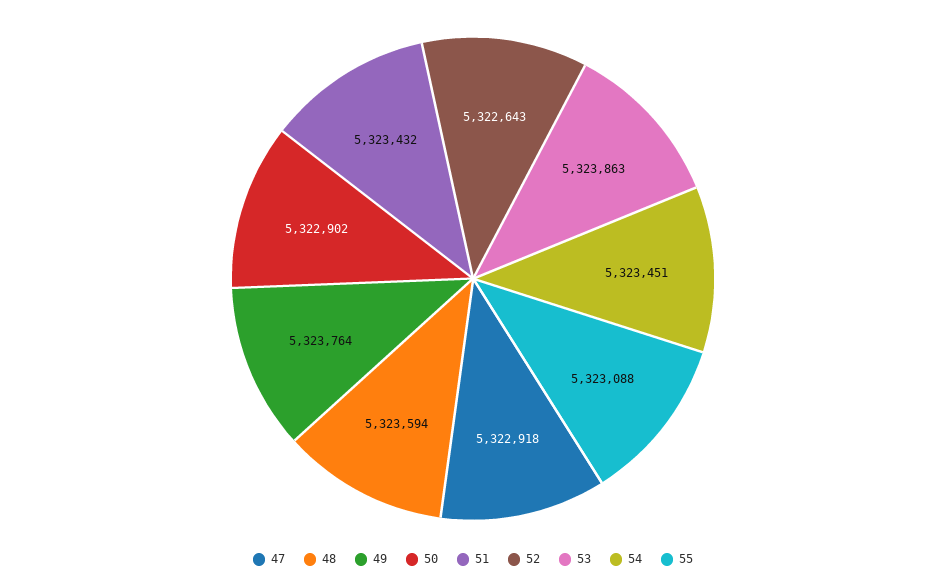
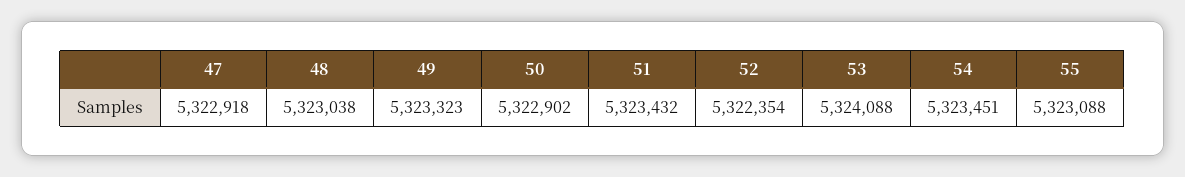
48: 5323594 -> 5323038
49: 5323764 -> 5323323
52: 5322643 -> 5322354
53: 5323863 -> 5324088

